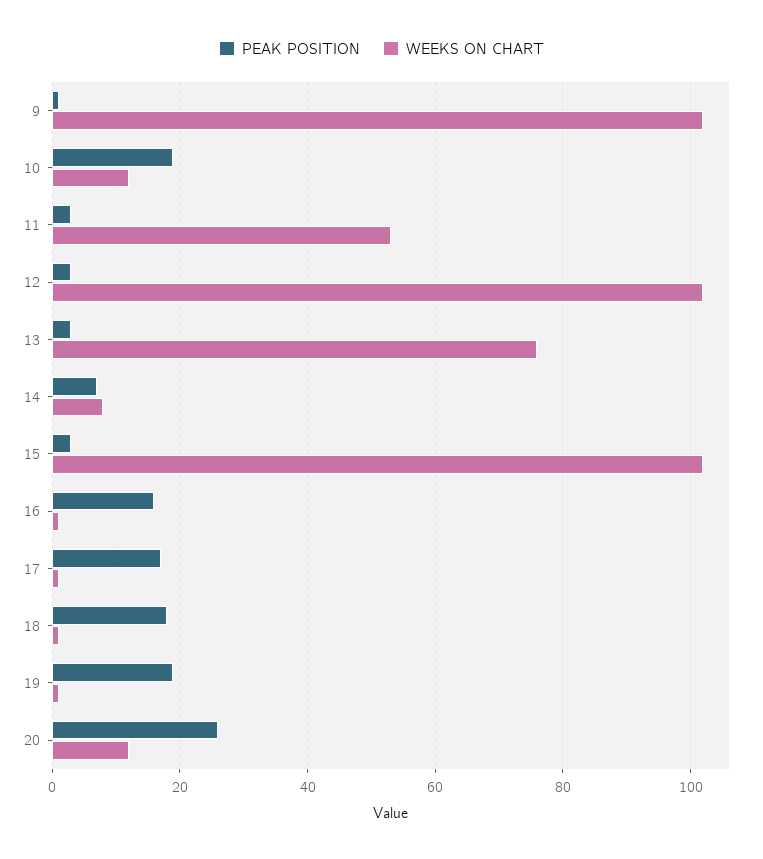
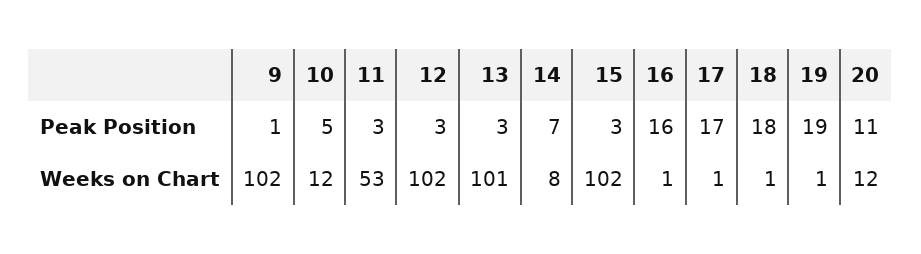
PEAK POSITION, 10: 20 -> 5
WEEKS ON CHART, 13: 75 -> 101
PEAK POSITION, 20: 25 -> 11

